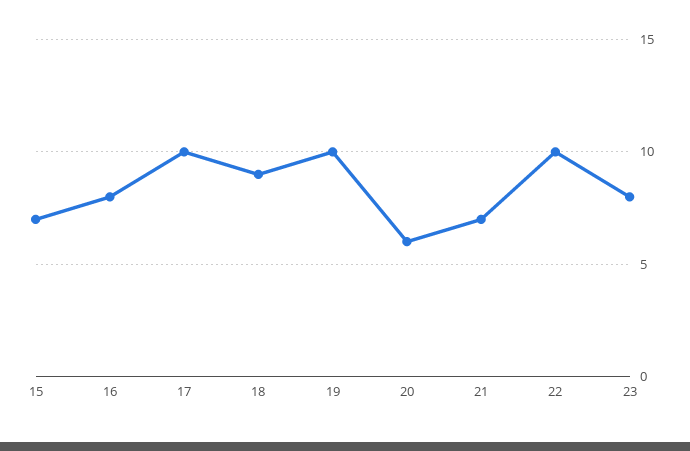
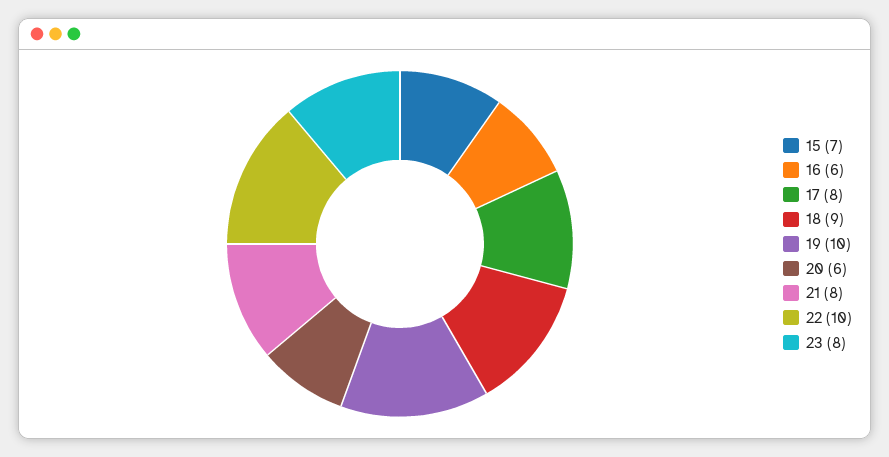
16: 8 -> 6
17: 10 -> 8
21: 7 -> 8

